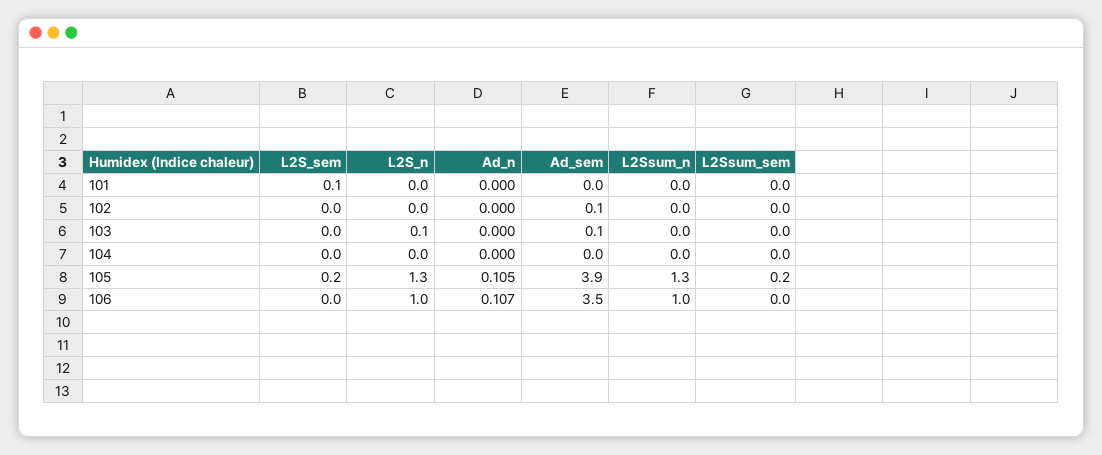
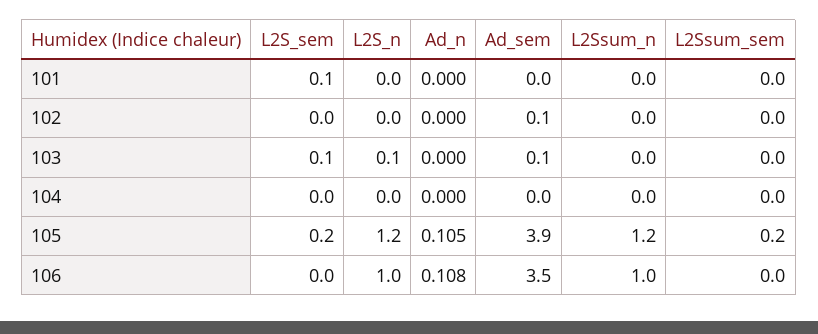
L2S_sem, 103: 0 -> 0.1
L2S_n, 105: 1.3 -> 1.2
L2Ssum_n, 105: 1.3 -> 1.2
Ad_n, 106: 0.107 -> 0.108

